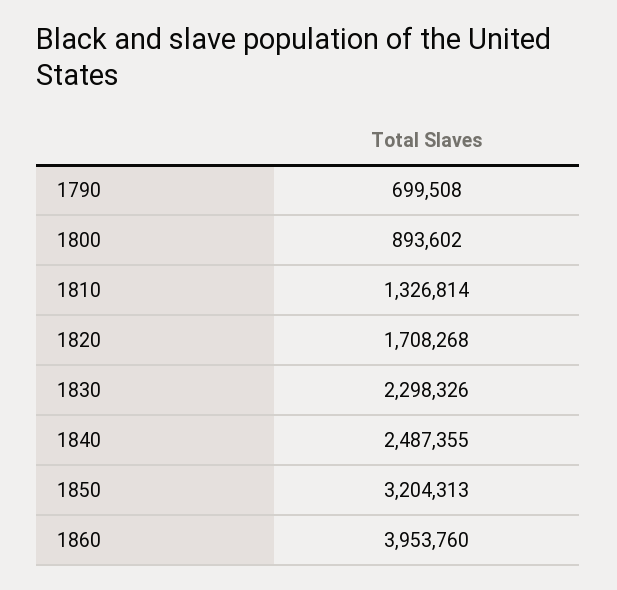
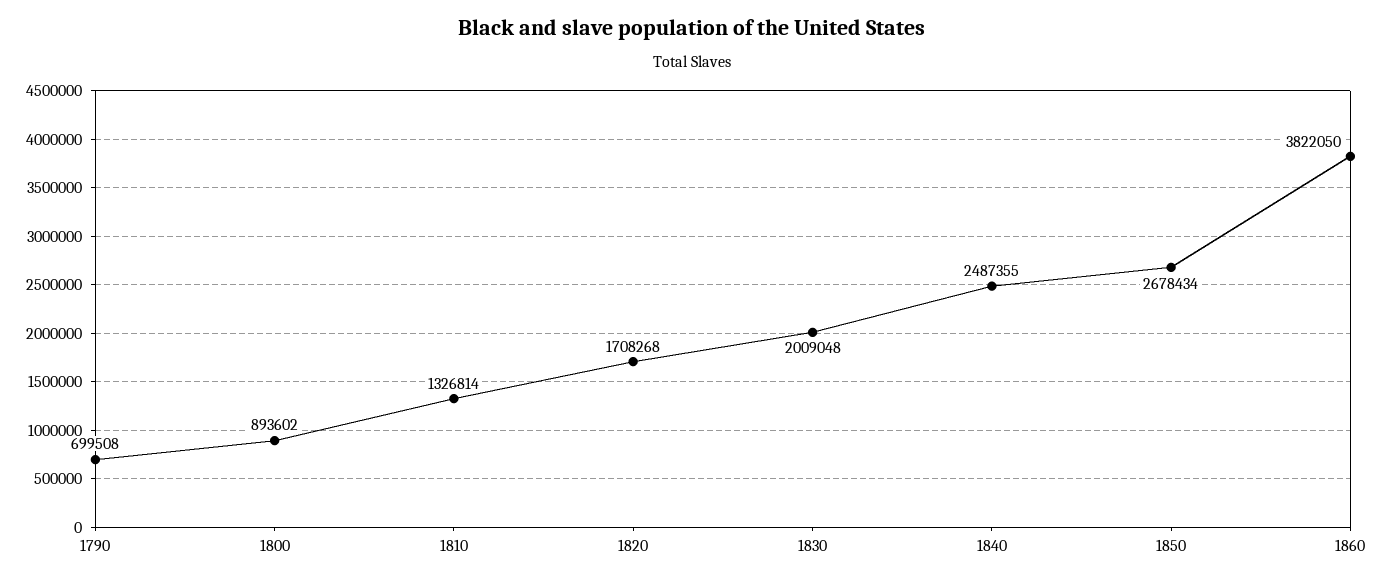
1830: 2298326 -> 2009048
1850: 3204313 -> 2678434
1860: 3953760 -> 3822050

